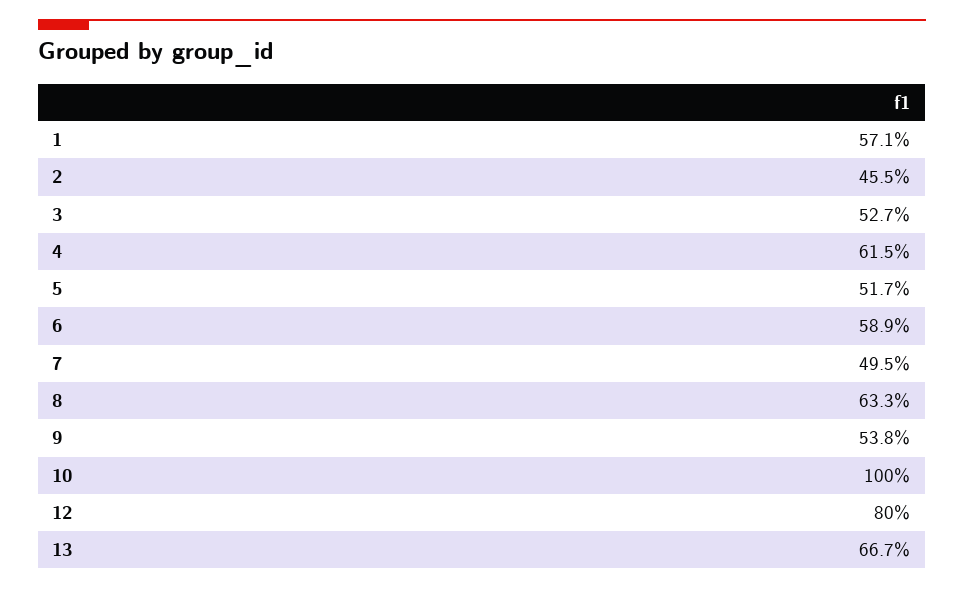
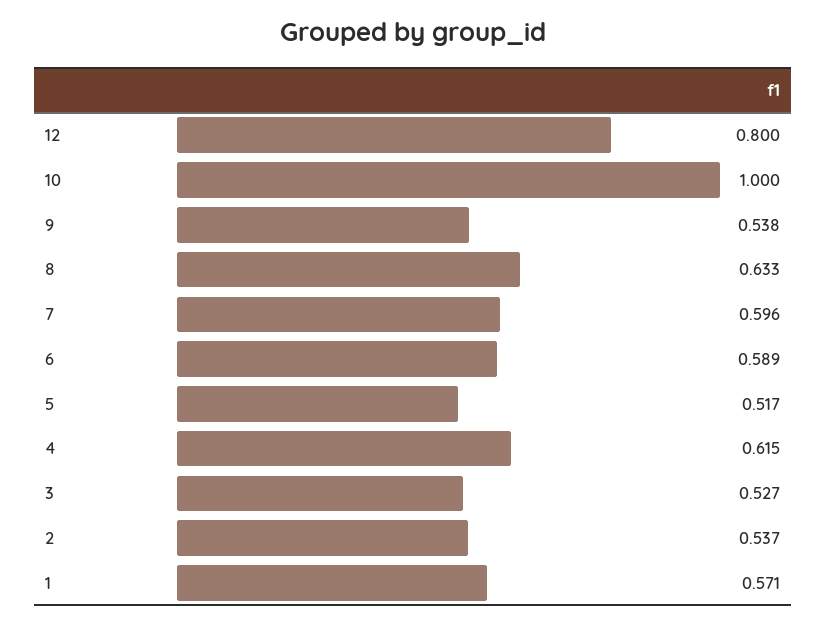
2: 0.455 -> 0.537
7: 0.495 -> 0.596
13: 0.667 -> none

